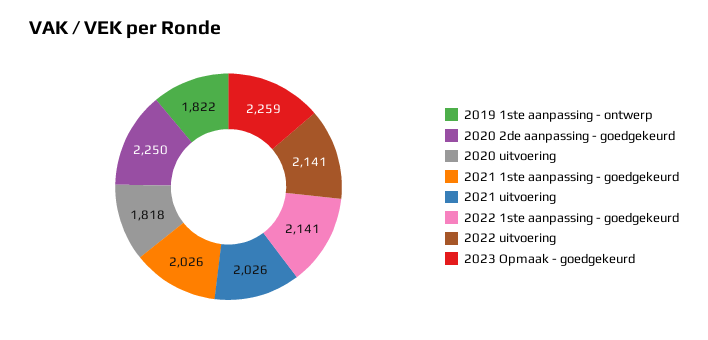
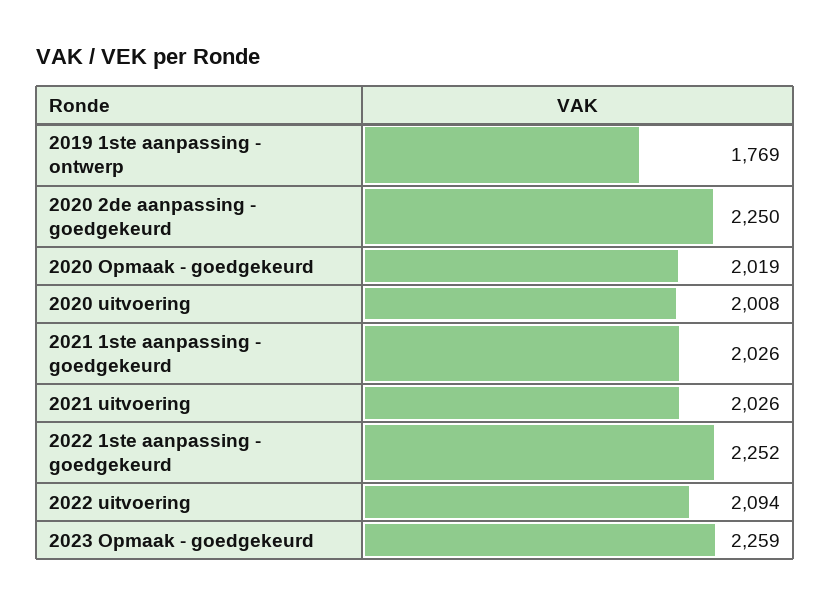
2019 1ste aanpassing - ontwerp: 1822 -> 1769
2020 uitvoering: 1818 -> 2008
2022 1ste aanpassing - goedgekeurd: 2141 -> 2252
2022 uitvoering: 2141 -> 2094
2020 Opmaak - goedgekeurd: none -> 2019

